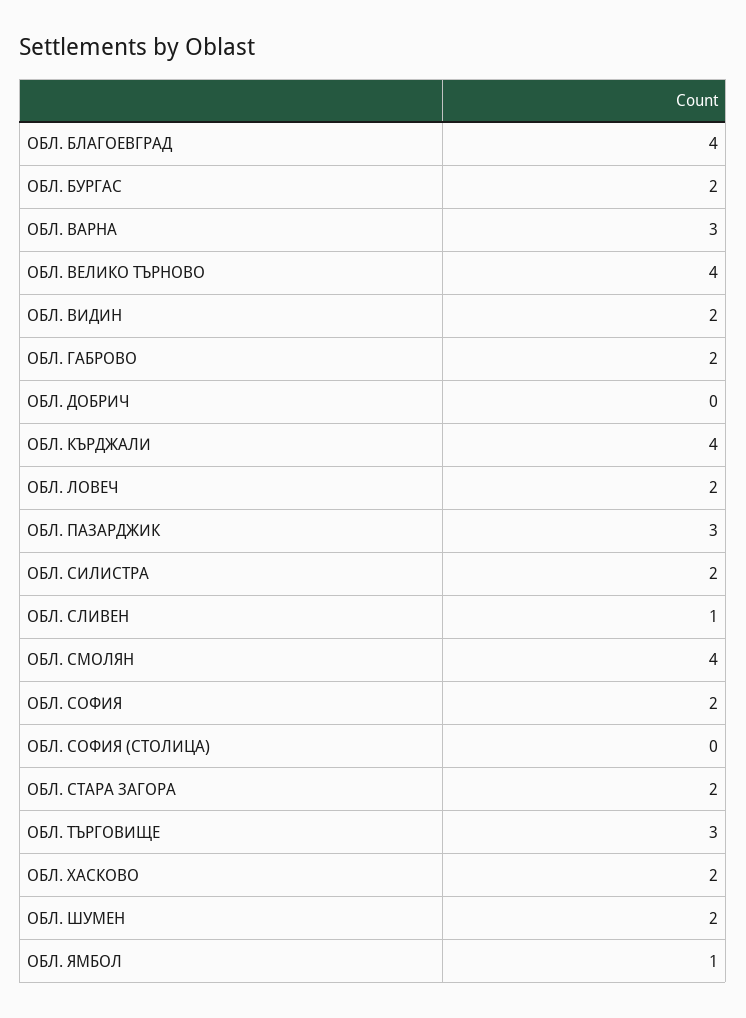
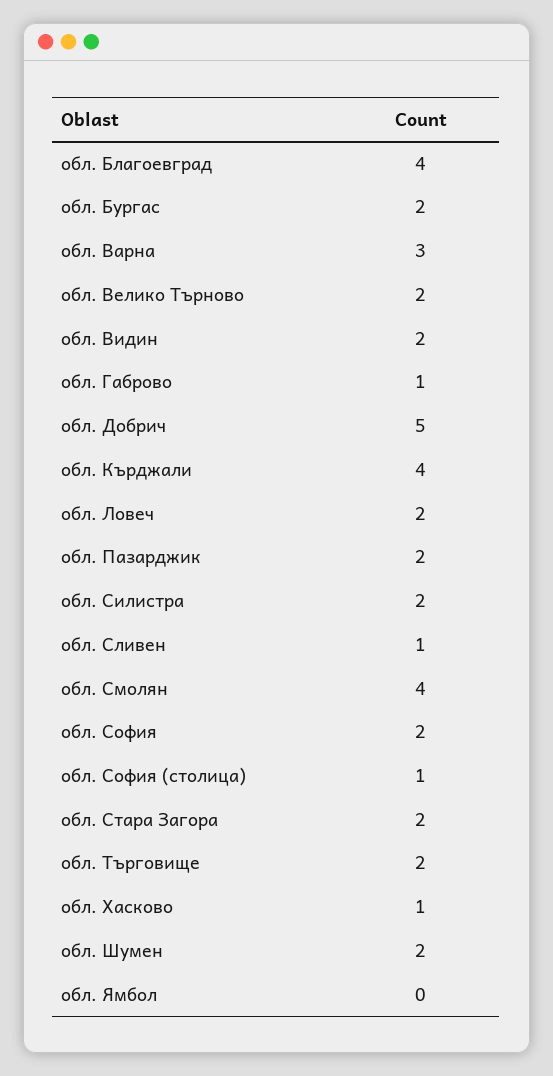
ОБЛ. ВЕЛИКО ТЪРНОВО: 4 -> 2
ОБЛ. ГАБРОВО: 2 -> 1
ОБЛ. ДОБРИЧ: 0 -> 5
ОБЛ. ПАЗАРДЖИК: 3 -> 2
ОБЛ. СОФИЯ (СТОЛИЦА): 0 -> 1
ОБЛ. ТЪРГОВИЩЕ: 3 -> 2
ОБЛ. ХАСКОВО: 2 -> 1
ОБЛ. ЯМБОЛ: 1 -> 0

